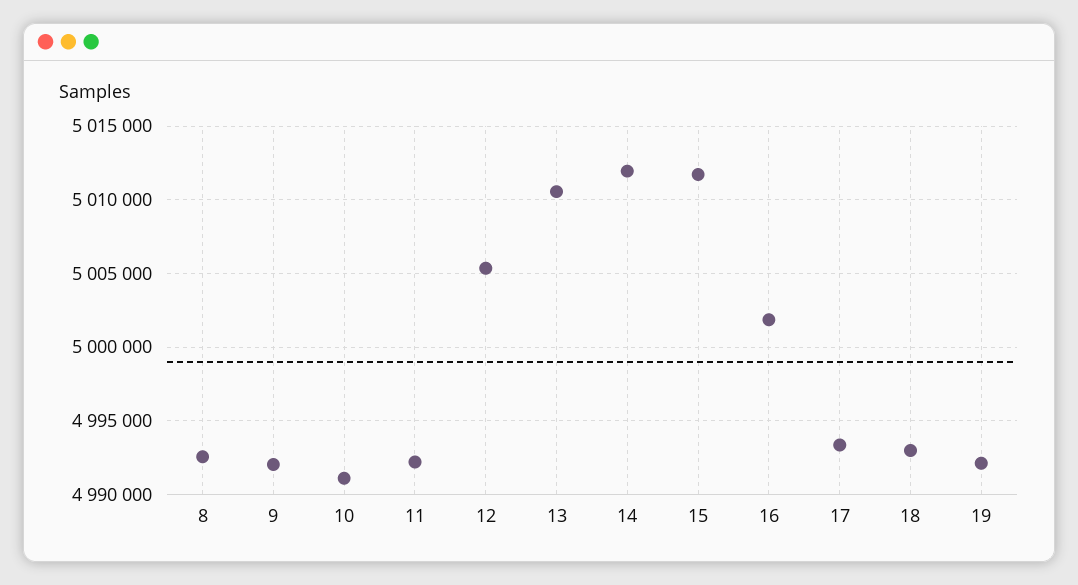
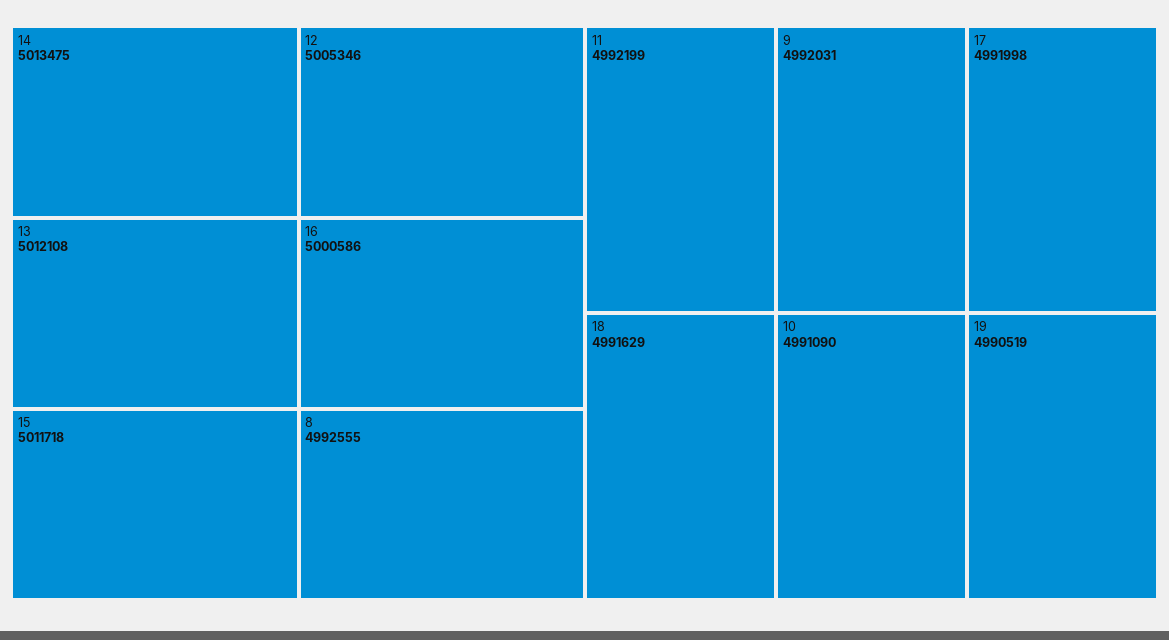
13: 5010500 -> 5012108
14: 5012000 -> 5013475
16: 5002000 -> 5000586
17: 4993500 -> 4991998
18: 4993000 -> 4991629
19: 4992000 -> 4990519

